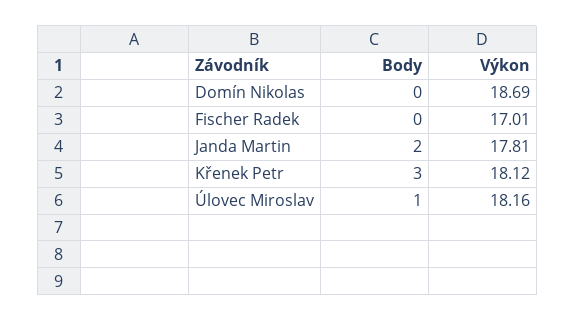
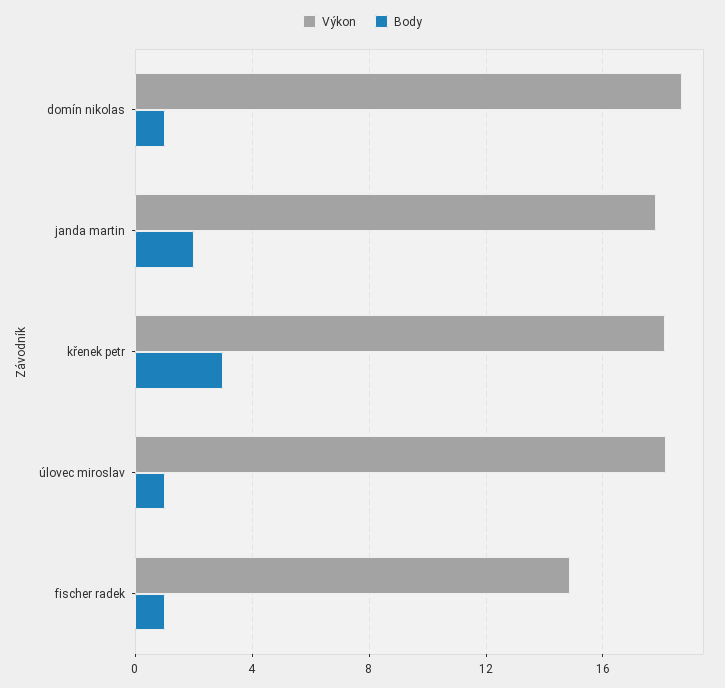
Body, Domín Nikolas: 0 -> 1
Body, Fischer Radek: 0 -> 1
Výkon, Fischer Radek: 17.01 -> 15

